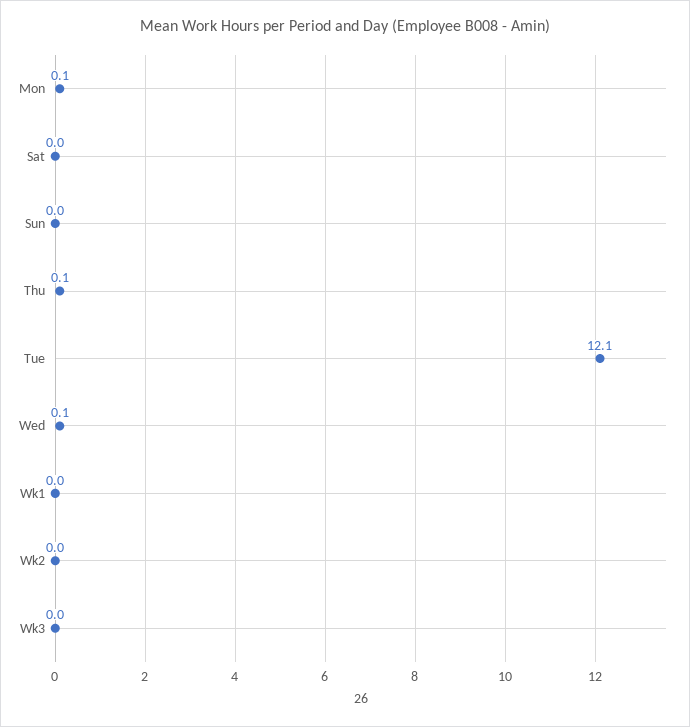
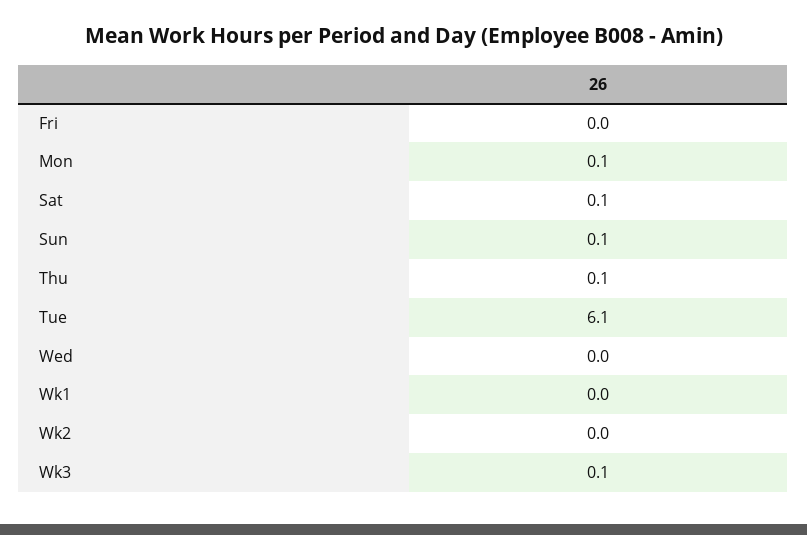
Sat: 0 -> 0.1
Sun: 0 -> 0.1
Tue: 12.1 -> 6.1
Wed: 0.1 -> 0
Wk3: 0 -> 0.1
Fri: none -> 0

